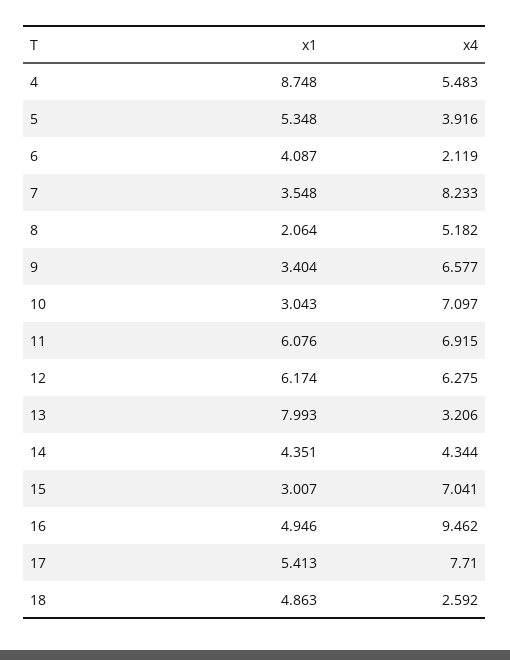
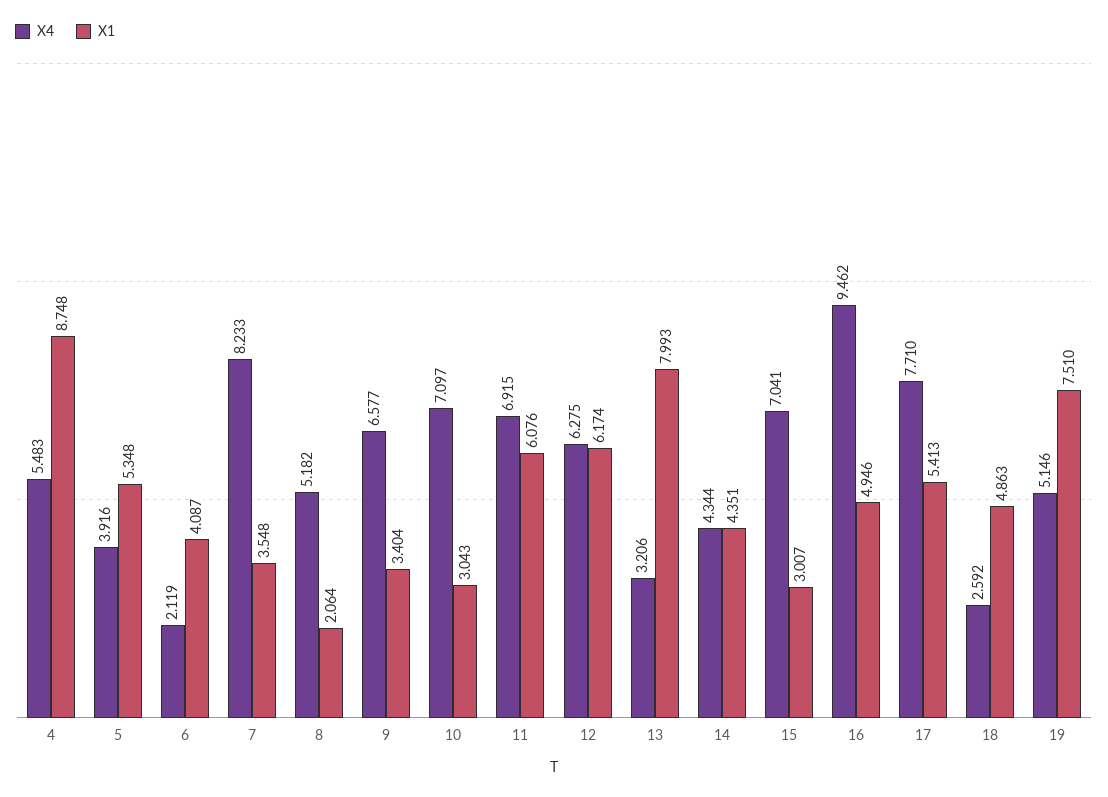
x4, 19: none -> 5.146
x1, 19: none -> 7.51

